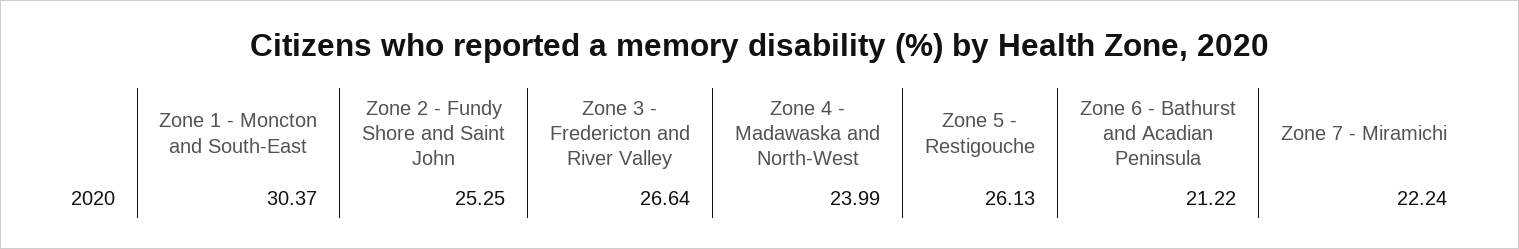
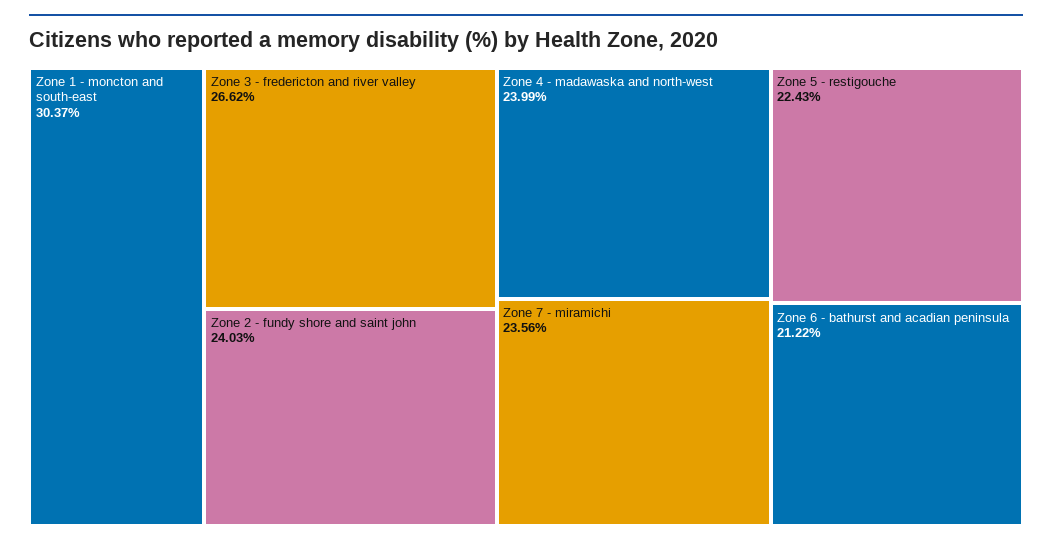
Zone 2 - Fundy Shore and Saint John: 25.25 -> 24.03
Zone 3 - Fredericton and River Valley: 26.64 -> 26.62
Zone 5 - Restigouche: 26.13 -> 22.43
Zone 7 - Miramichi: 22.24 -> 23.56

